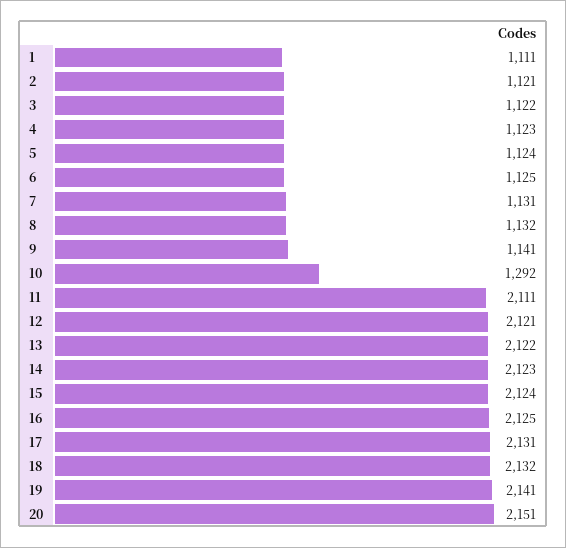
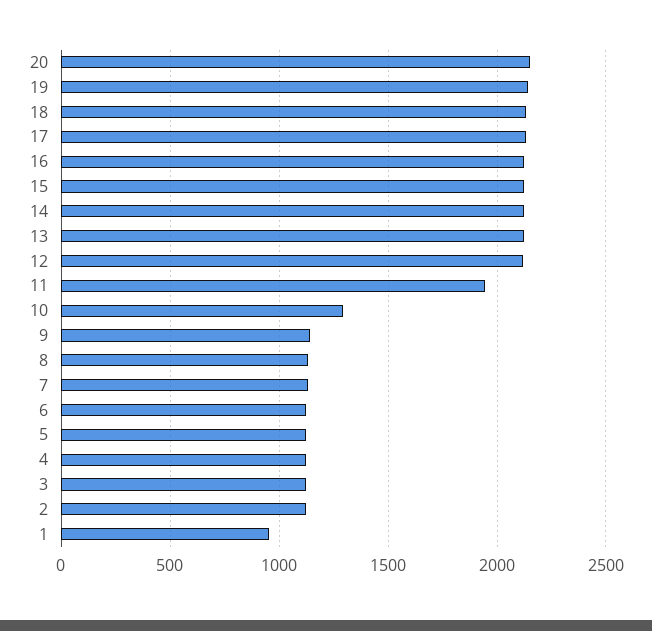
1: 1111 -> 950
11: 2111 -> 1950

